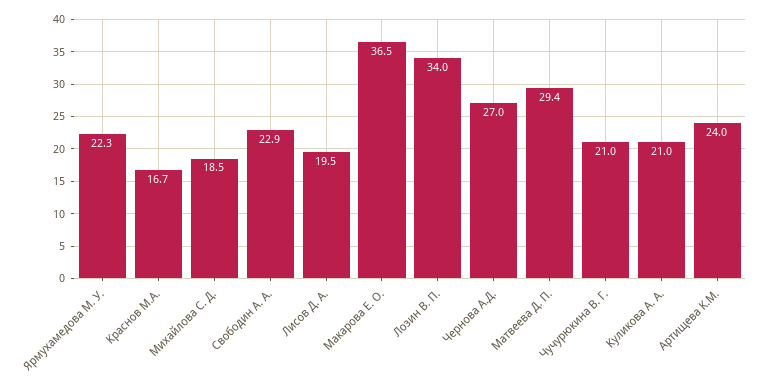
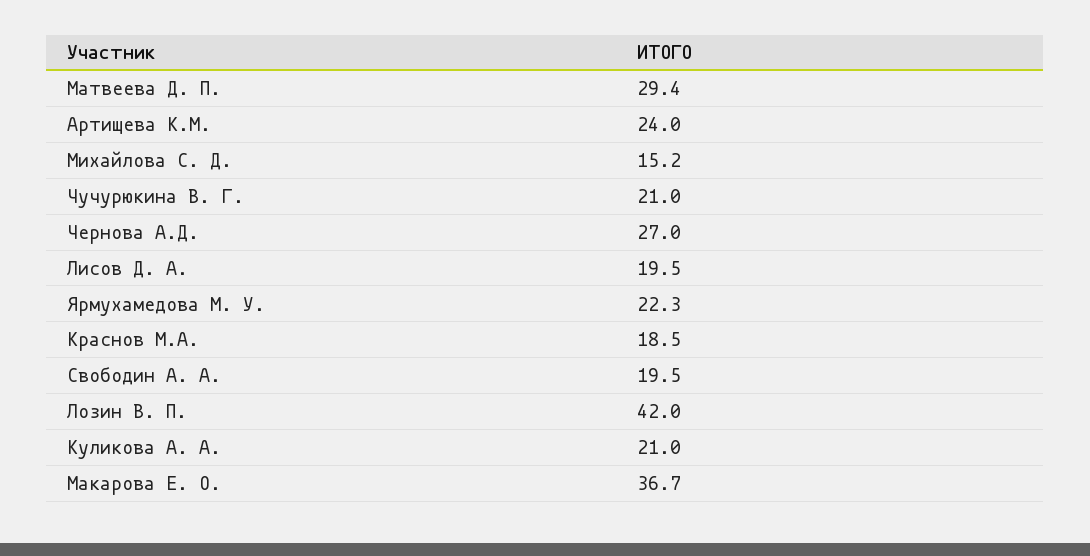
Краснов М.А.: 16.7 -> 18.5
Михайлова С. Д.: 18.5 -> 15.2
Свободин А. А.: 22.9 -> 19.5
Макарова Е. О.: 36.5 -> 36.7
Лозин В. П.: 34 -> 42

